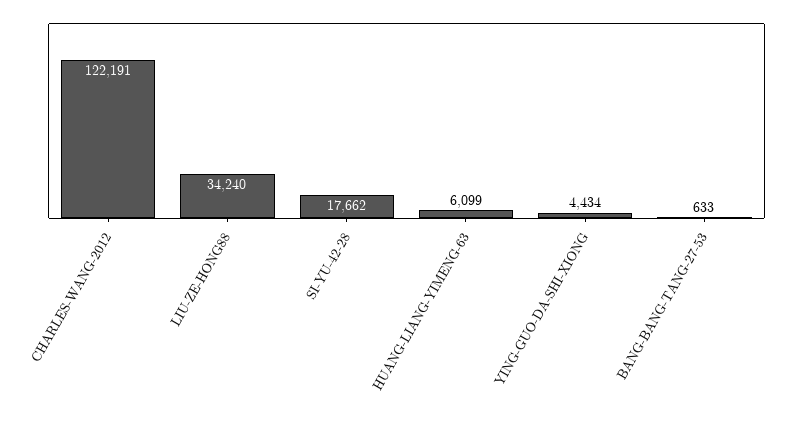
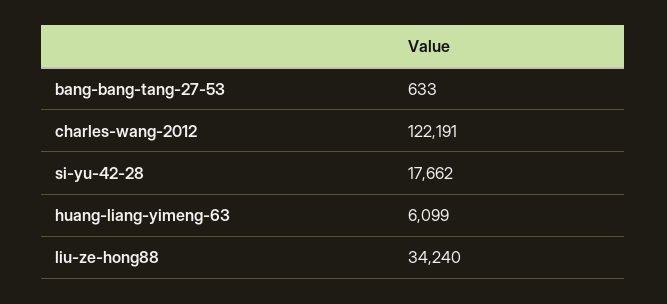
YING-GUO-DA-SHI-XIONG: 4434 -> none

